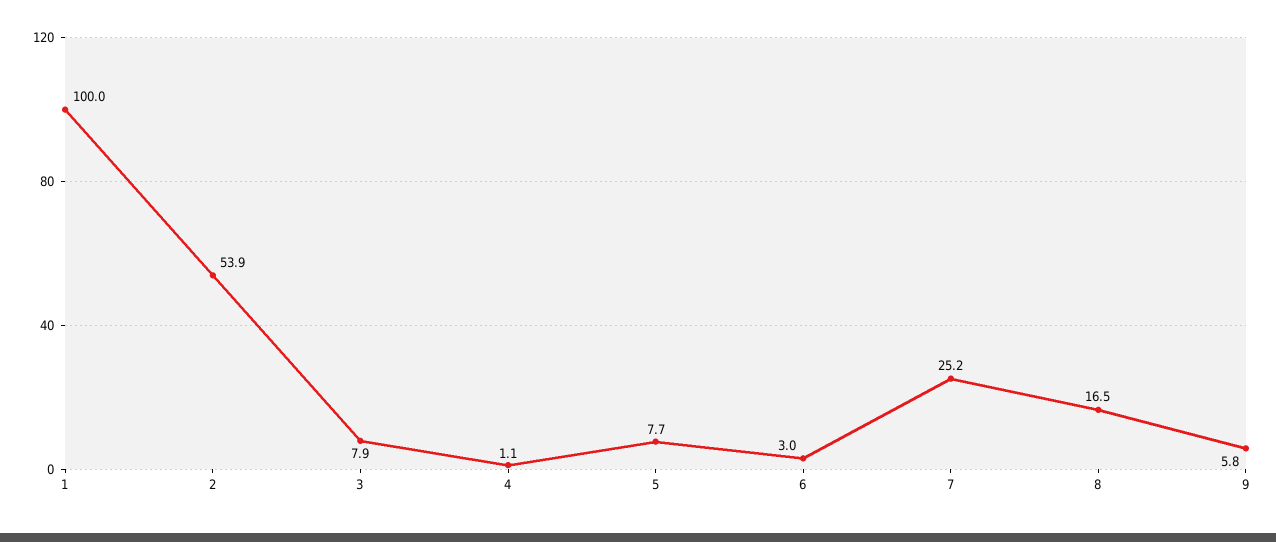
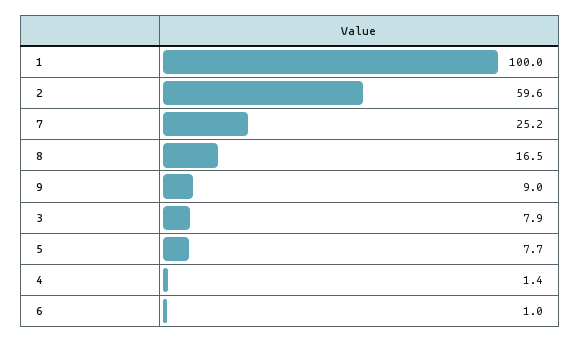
2: 53.9 -> 59.6
4: 1.1 -> 1.4
6: 3 -> 1
9: 5.8 -> 9

